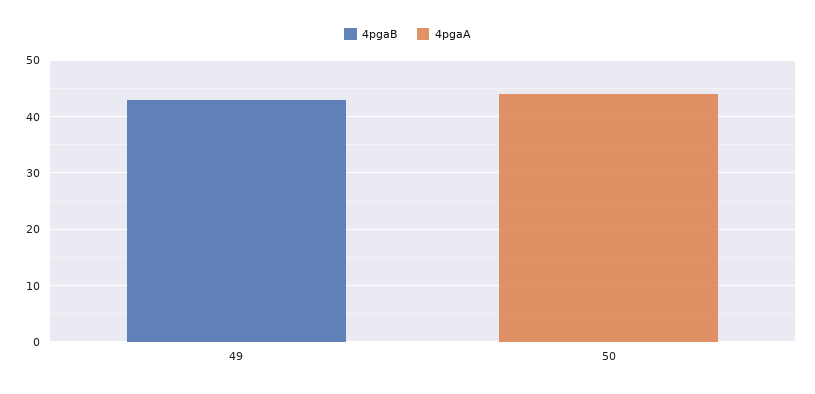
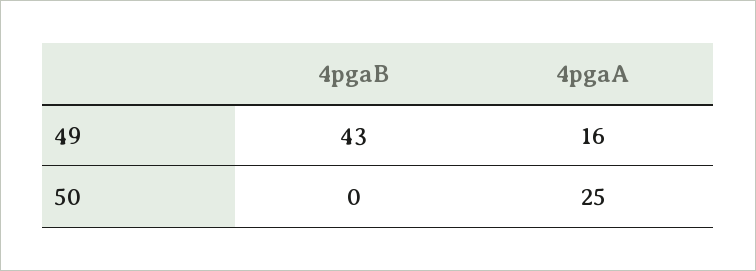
4pgaA, 49: 0 -> 16
4pgaA, 50: 45 -> 25

